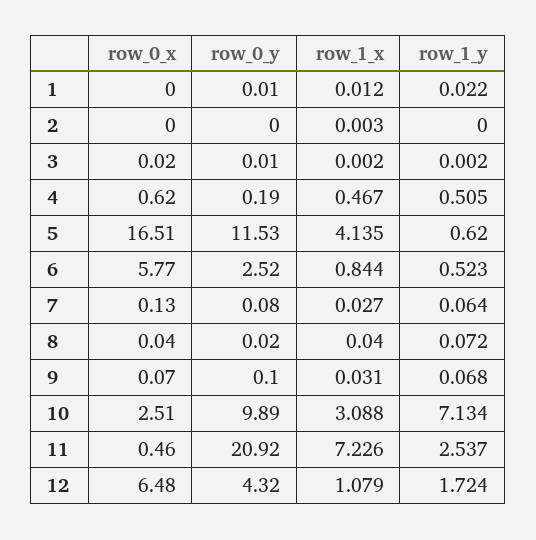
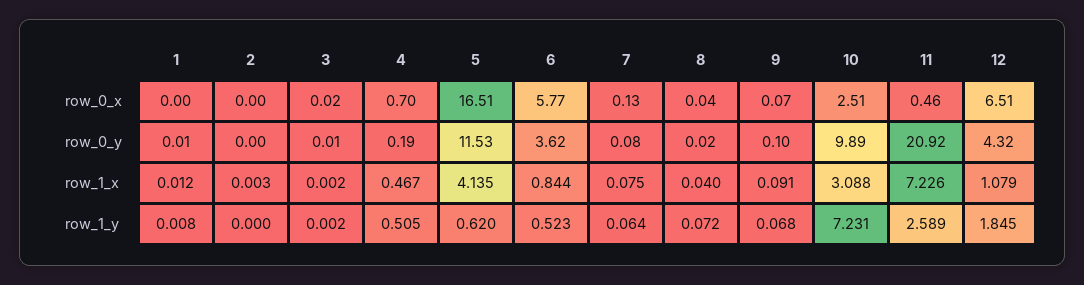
row_1_y, 1: 0.022 -> 0.008
row_0_x, 4: 0.62 -> 0.7
row_0_y, 6: 2.52 -> 3.62
row_1_x, 7: 0.027 -> 0.075
row_1_x, 9: 0.031 -> 0.091
row_1_y, 10: 7.134 -> 7.231
row_1_y, 11: 2.537 -> 2.589
row_0_x, 12: 6.48 -> 6.51
row_1_y, 12: 1.724 -> 1.845

